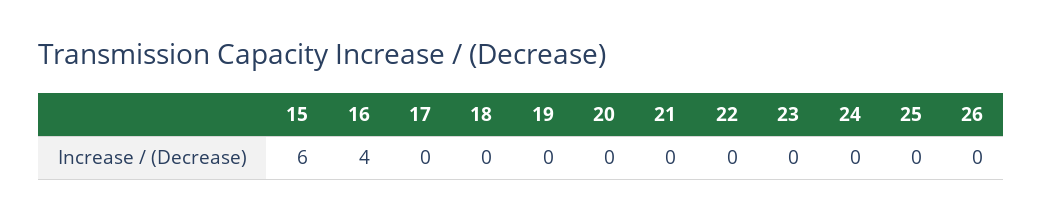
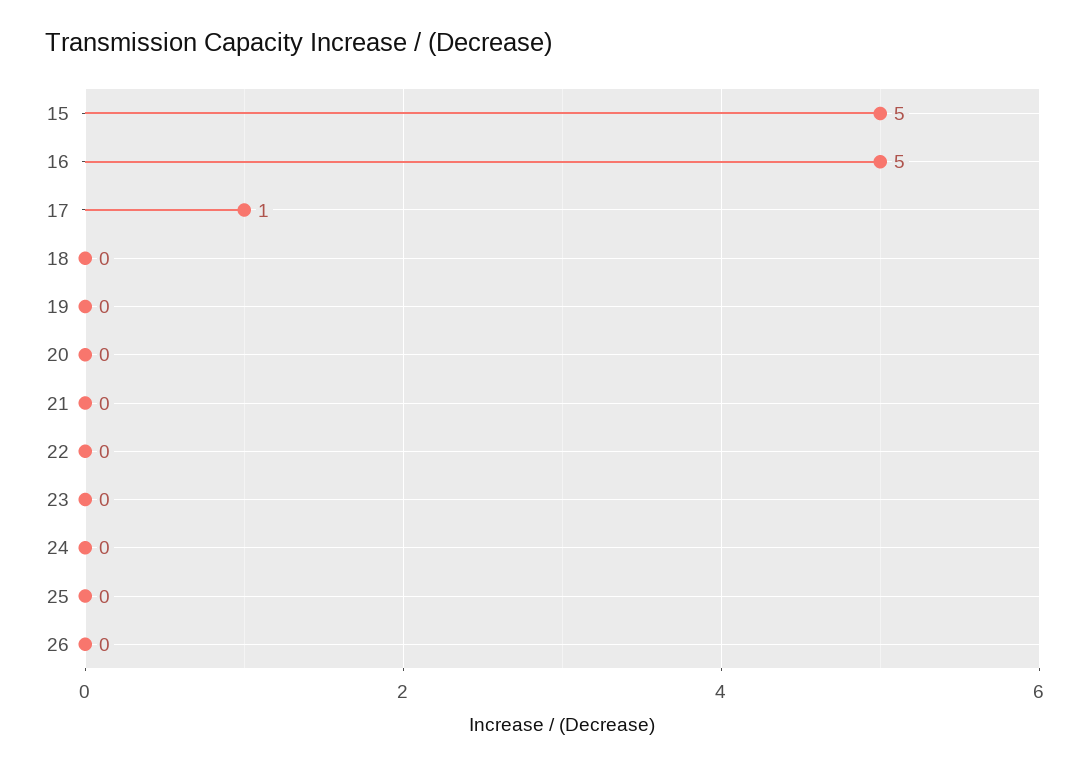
15: 6 -> 5
16: 4 -> 5
17: 0 -> 1

